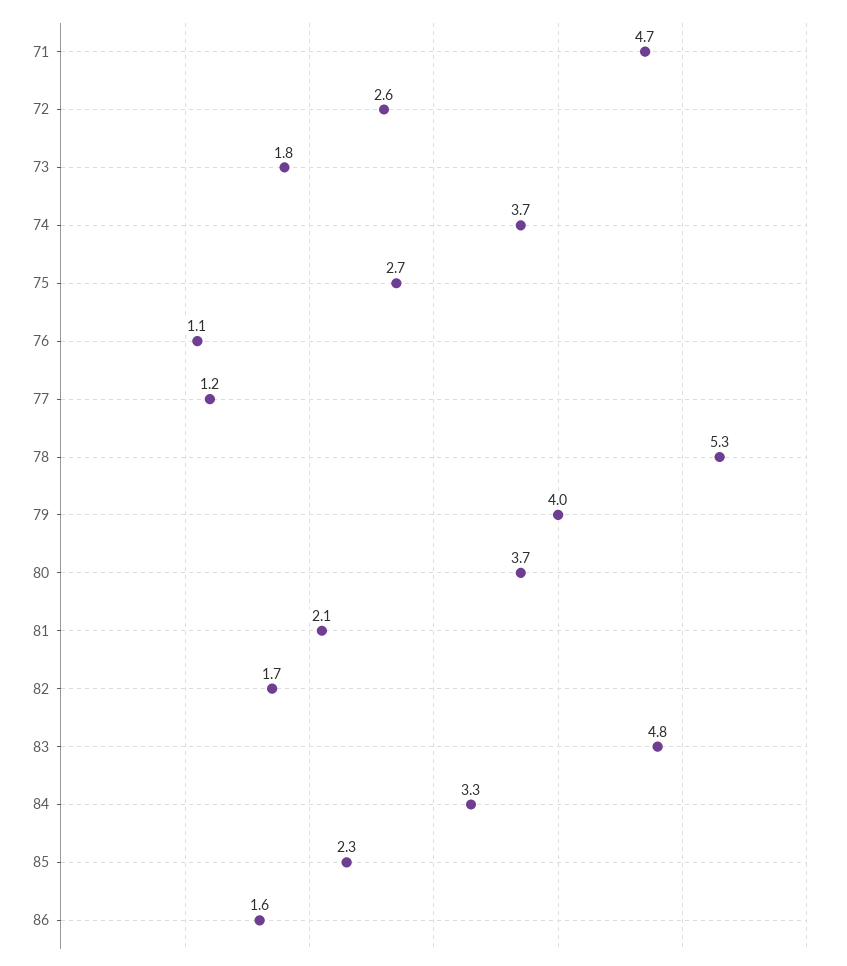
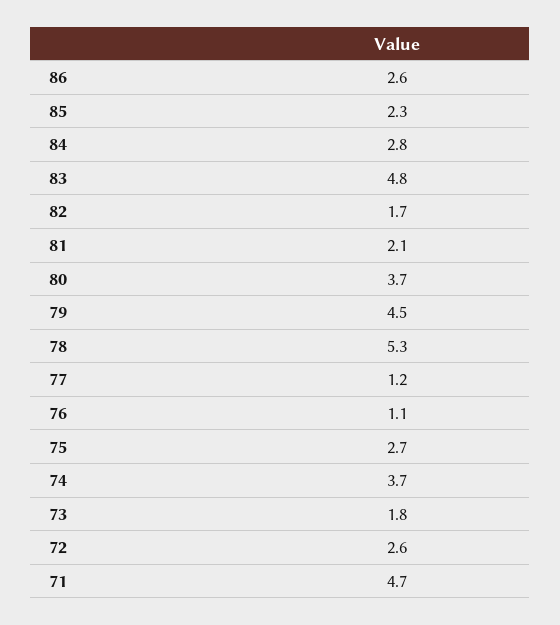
79: 4 -> 4.5
84: 3.3 -> 2.8
86: 1.6 -> 2.6

